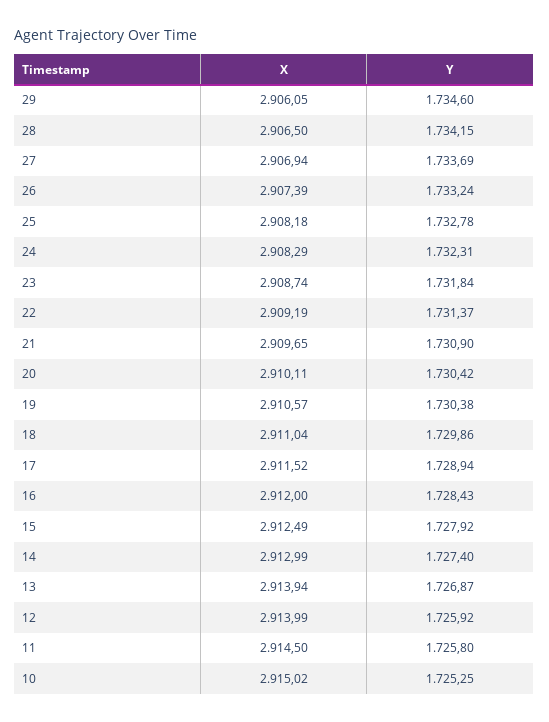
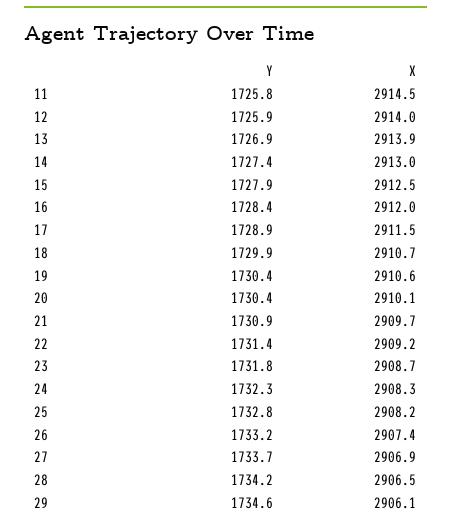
X, 18: 2911.04 -> 2910.7
X, 10: 2915.02 -> none
Y, 10: 1725.25 -> none

